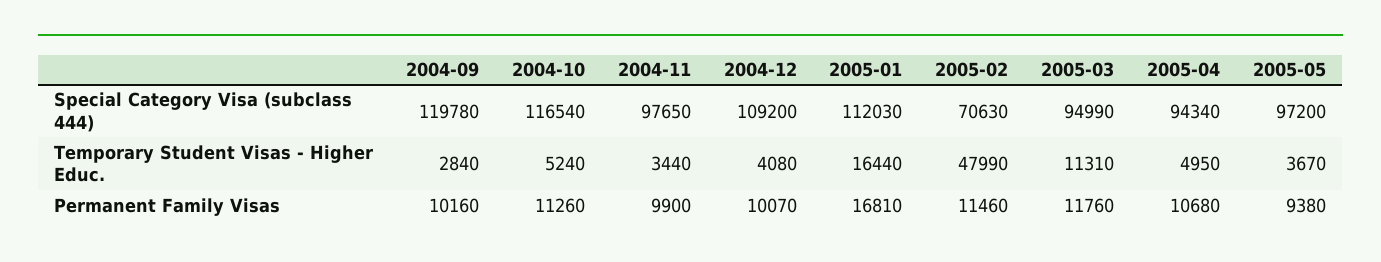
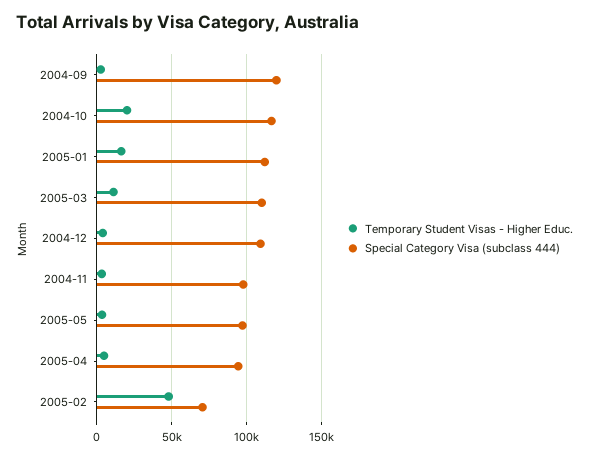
Special Category Visa (subclass 444), 2005-03: 94990 -> 110000
Temporary Student Visas - Higher Educ., 2004-10: 5240 -> 20000
Permanent Family Visas, 2004-09: 10160 -> none
Permanent Family Visas, 2004-10: 11260 -> none
Permanent Family Visas, 2004-11: 9900 -> none
Permanent Family Visas, 2004-12: 10070 -> none
Permanent Family Visas, 2005-01: 16810 -> none
Permanent Family Visas, 2005-02: 11460 -> none
Permanent Family Visas, 2005-03: 11760 -> none
Permanent Family Visas, 2005-04: 10680 -> none
Permanent Family Visas, 2005-05: 9380 -> none

